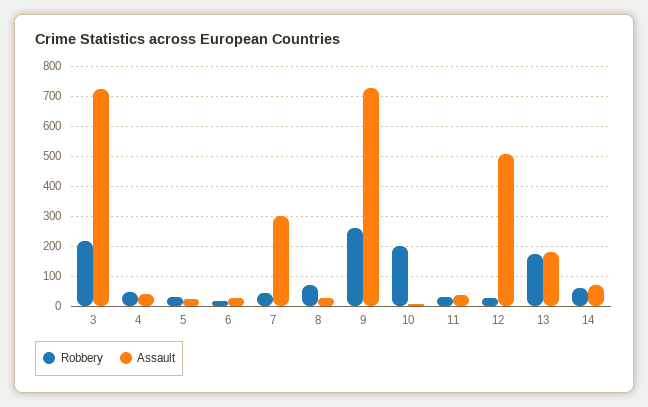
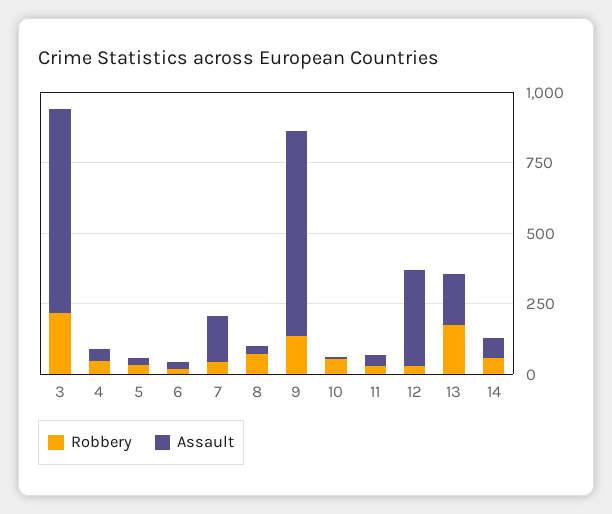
Assault, 7: 300 -> 150
Robbery, 9: 260 -> 150
Robbery, 10: 200 -> 50
Assault, 12: 500 -> 350

